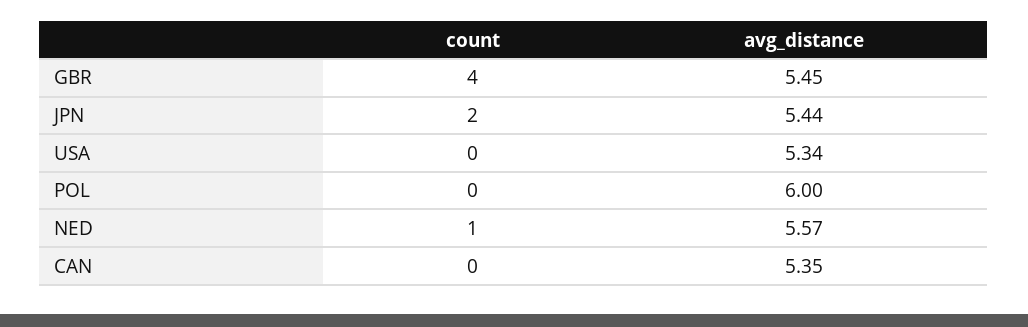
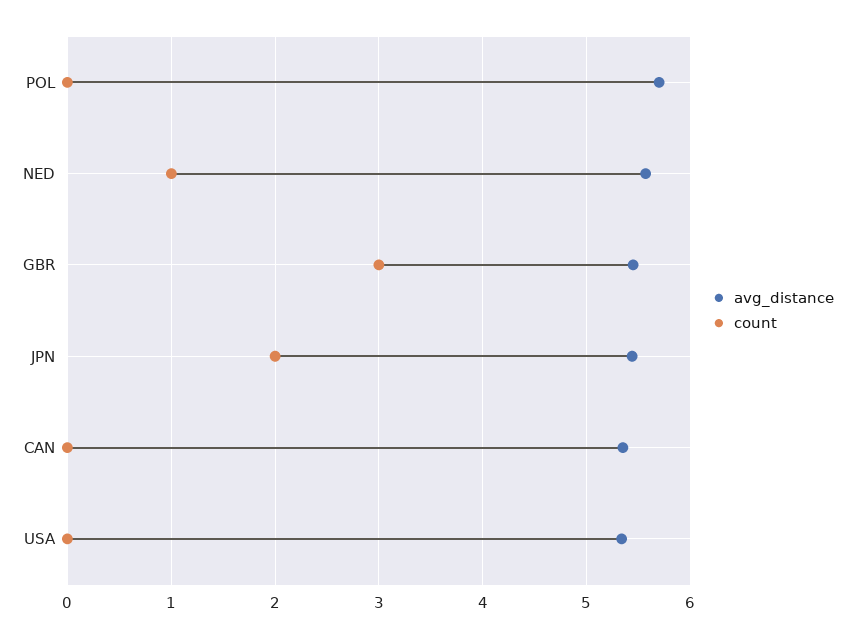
count, GBR: 4 -> 3
avg_distance, POL: 6 -> 5.7

